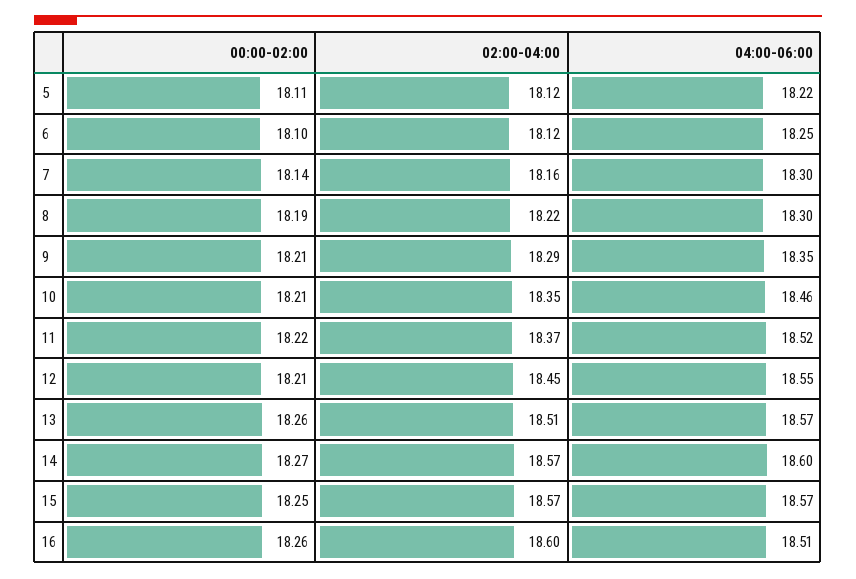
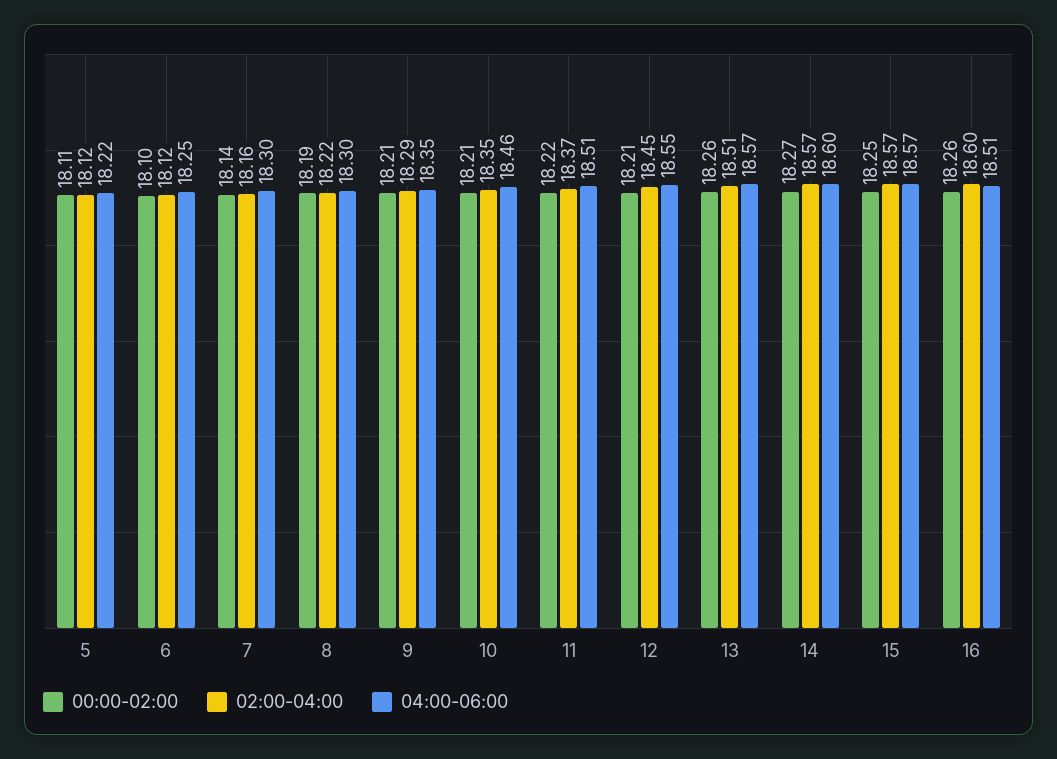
04:00-06:00, 11: 18.52 -> 18.51

